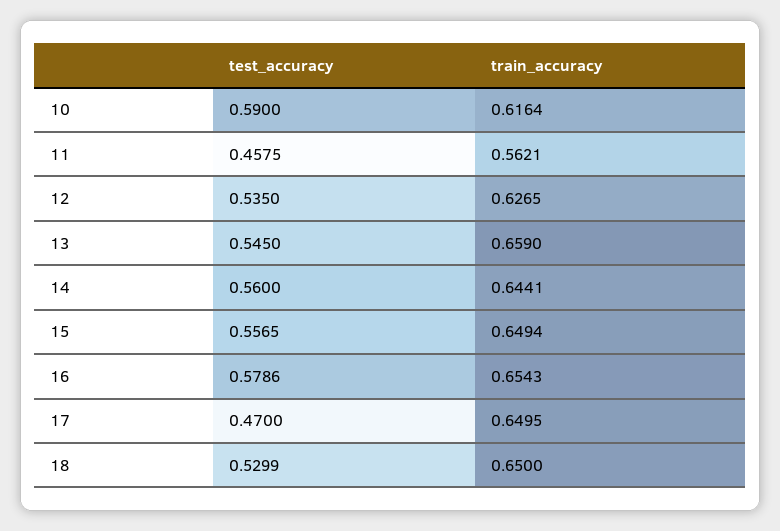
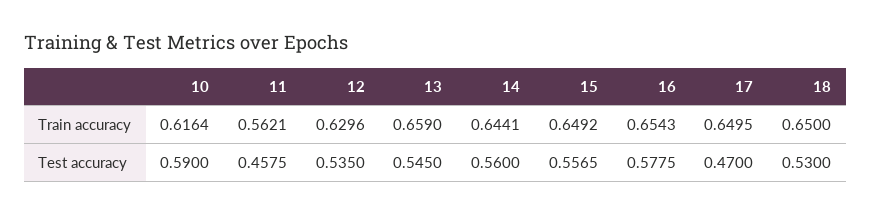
train_accuracy, 12: 0.6265 -> 0.6296
train_accuracy, 15: 0.6494 -> 0.6492
test_accuracy, 16: 0.5786 -> 0.5775
test_accuracy, 18: 0.5299 -> 0.53

